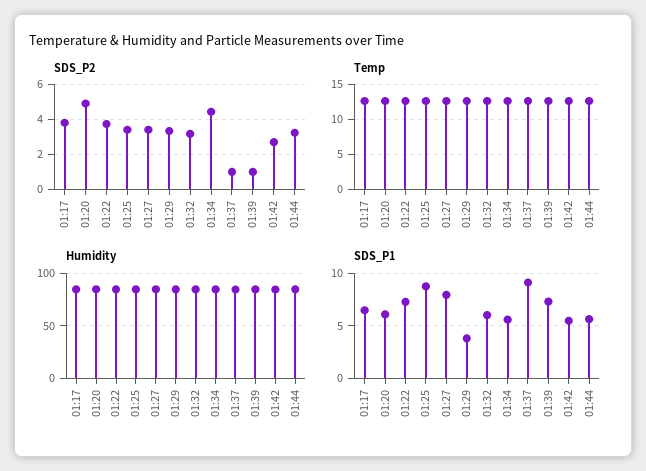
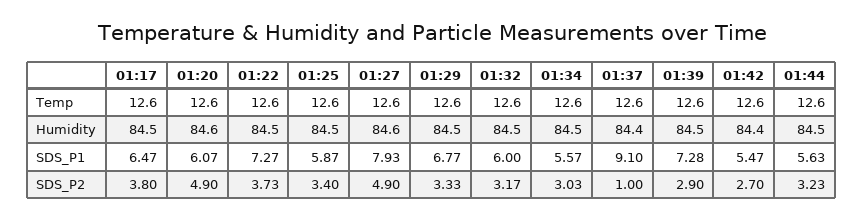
SDS_P2, 01:27: 3.5 -> 4.9
SDS_P2, 01:34: 4.5 -> 3.03
SDS_P2, 01:39: 1 -> 2.9
SDS_P1, 01:25: 9 -> 5.87
SDS_P1, 01:29: 4 -> 6.77

